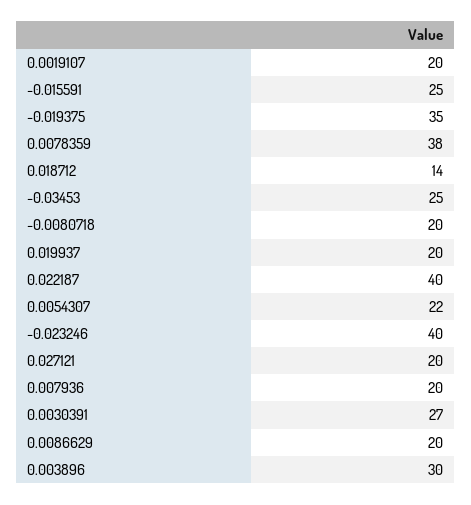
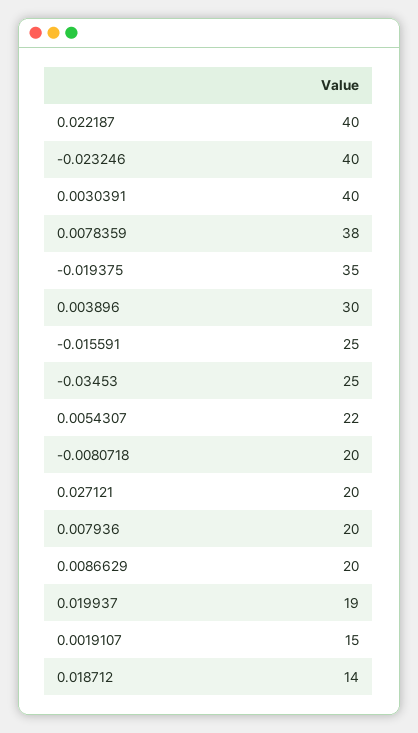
0.0019107: 20 -> 15
0.019937: 20 -> 19
0.0030391: 27 -> 40

